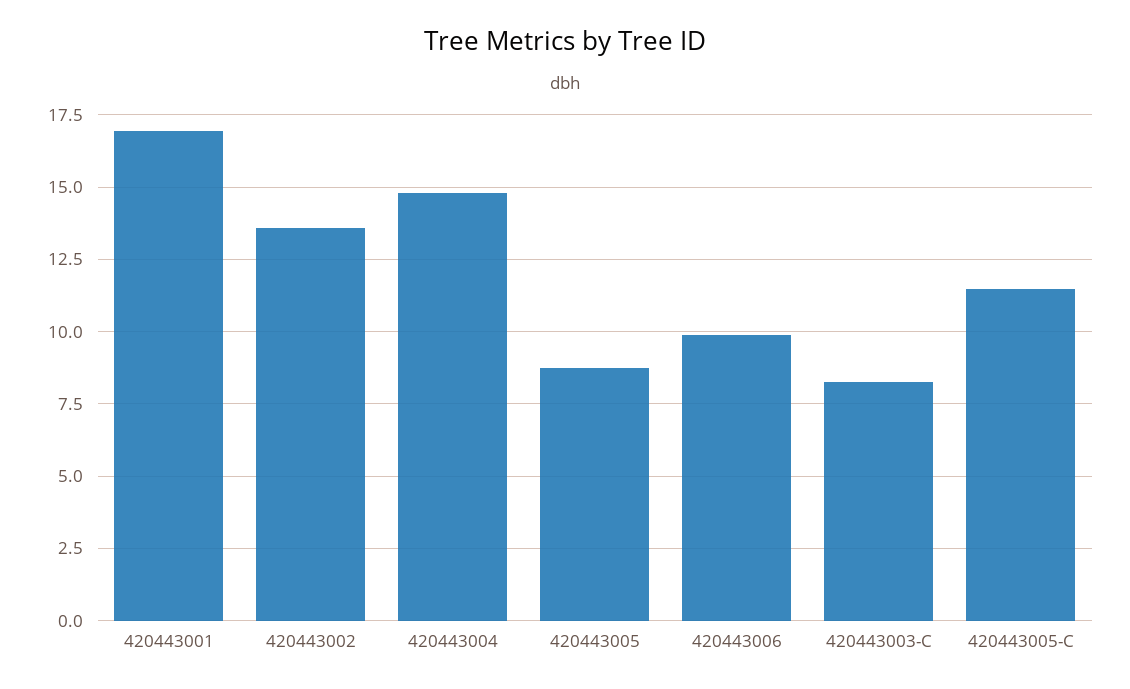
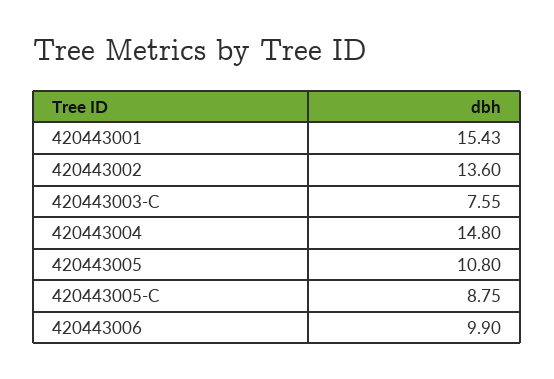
420443001: 17 -> 15.43
420443005: 8.75 -> 10.8
420443003-C: 8.25 -> 7.55
420443005-C: 11.5 -> 8.75

